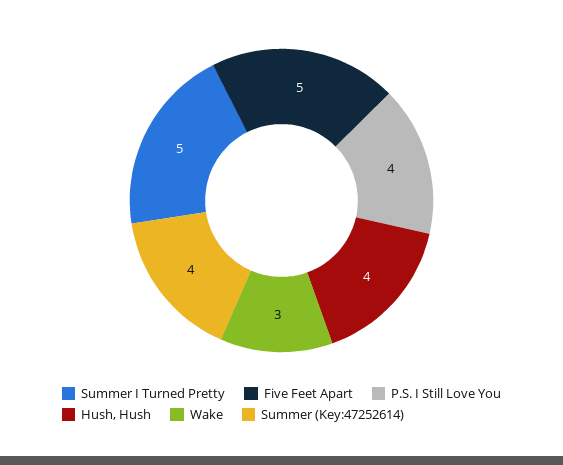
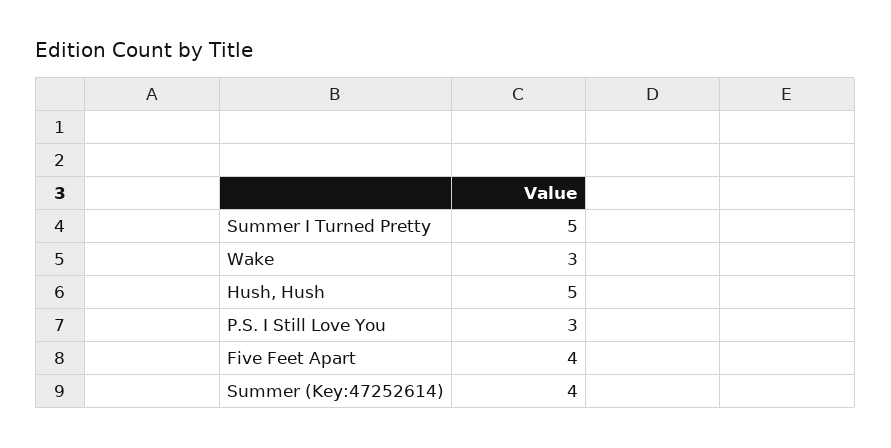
Five Feet Apart: 5 -> 4
P.S. I Still Love You: 4 -> 3
Hush, Hush: 4 -> 5

